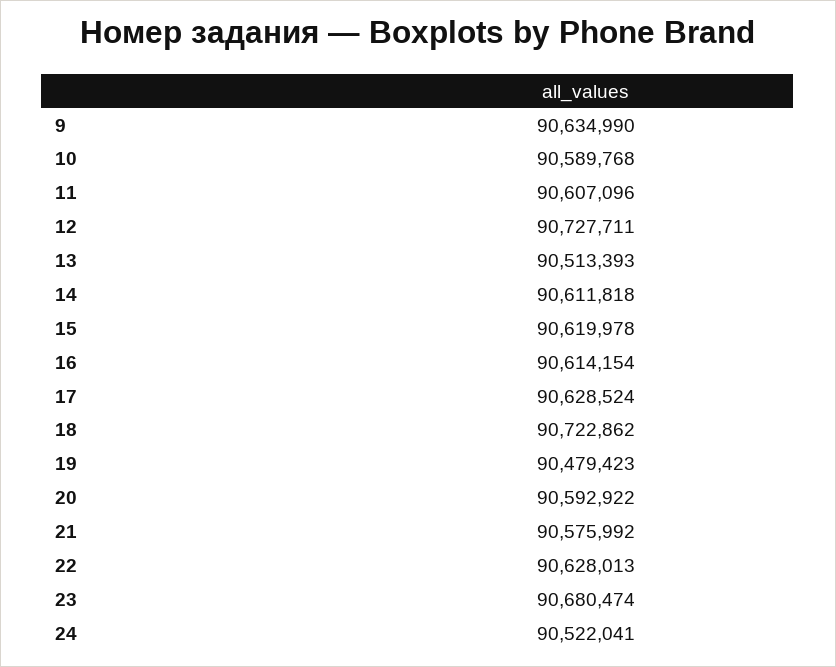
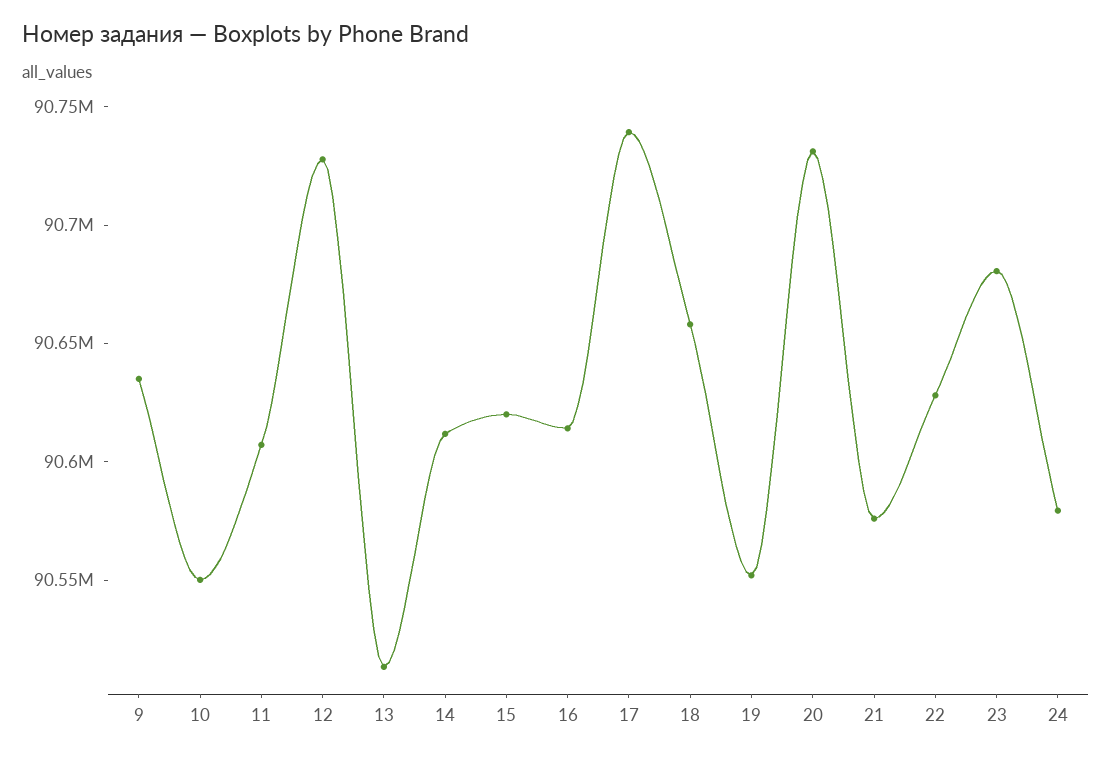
10: 90589768 -> 90550000
17: 90628524 -> 90740000
18: 90722862 -> 90660000
19: 90479423 -> 90550000
20: 90592922 -> 90730000
24: 90522041 -> 90580000

